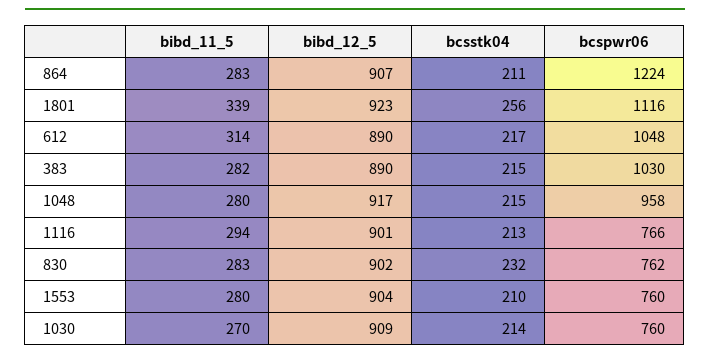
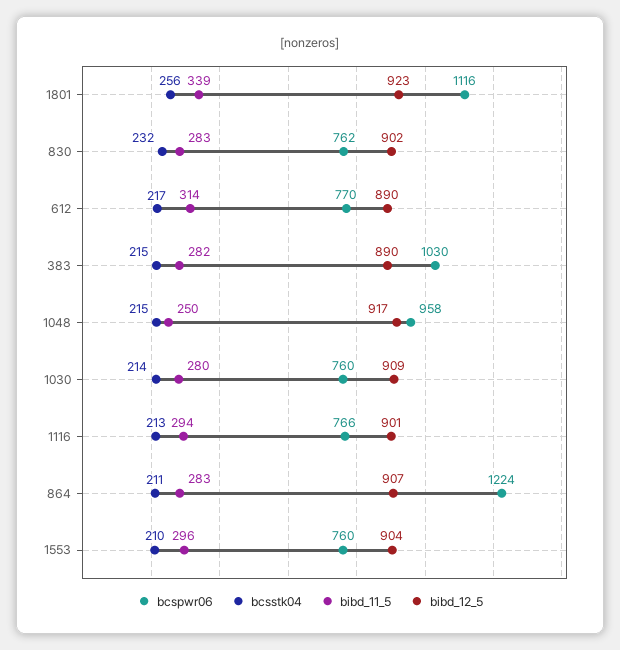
bcspwr06, 612: 1048 -> 770
bibd_11_5, 1048: 280 -> 250
bibd_11_5, 1553: 280 -> 296
bibd_11_5, 1030: 270 -> 280

